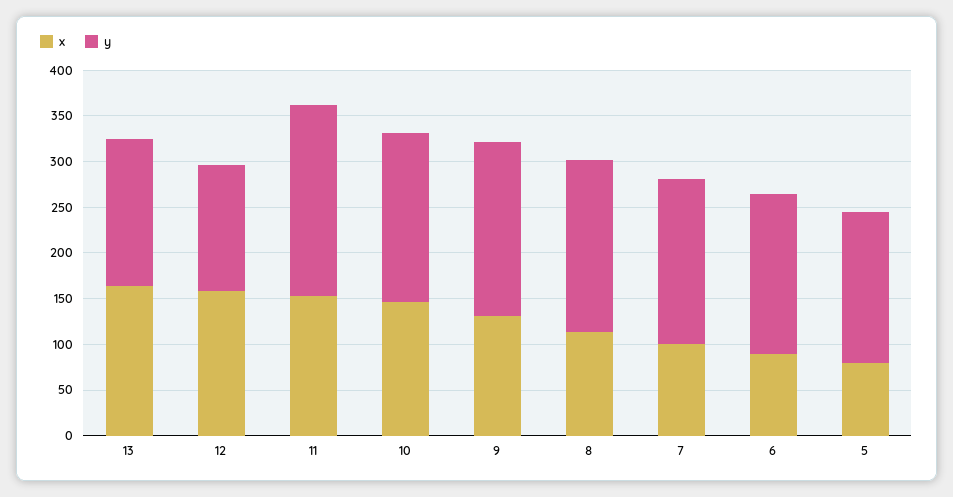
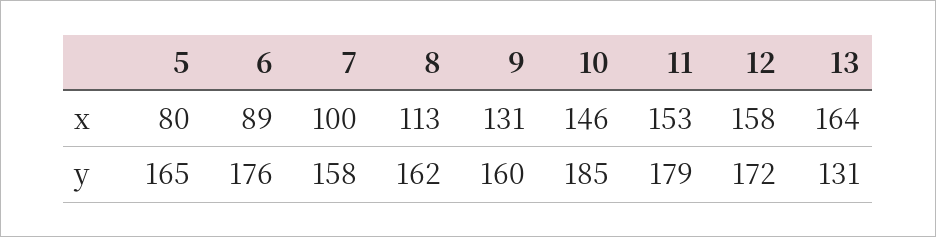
y, 13: 160 -> 131
y, 12: 140 -> 172
y, 11: 210 -> 179
y, 9: 190 -> 160
y, 8: 190 -> 162
y, 7: 180 -> 158

